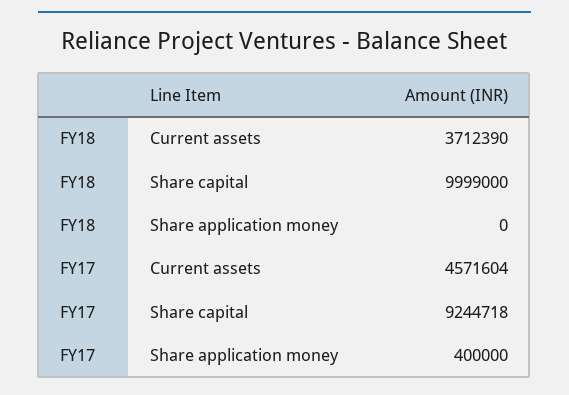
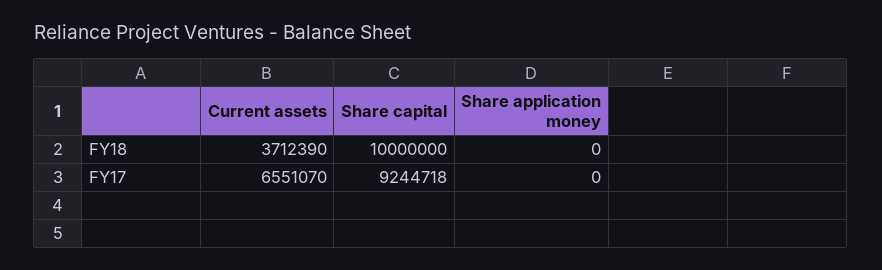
FY18, Share capital: 9999000 -> 10000000
FY17, Current assets: 4571604 -> 6551070
FY17, Share application money: 400000 -> 0

